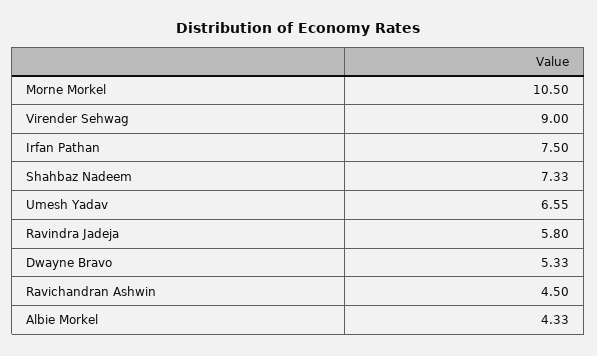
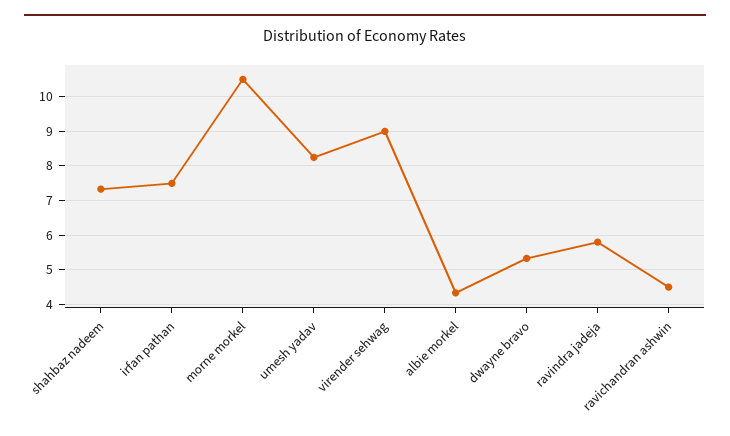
Umesh Yadav: 6.55 -> 8.2

